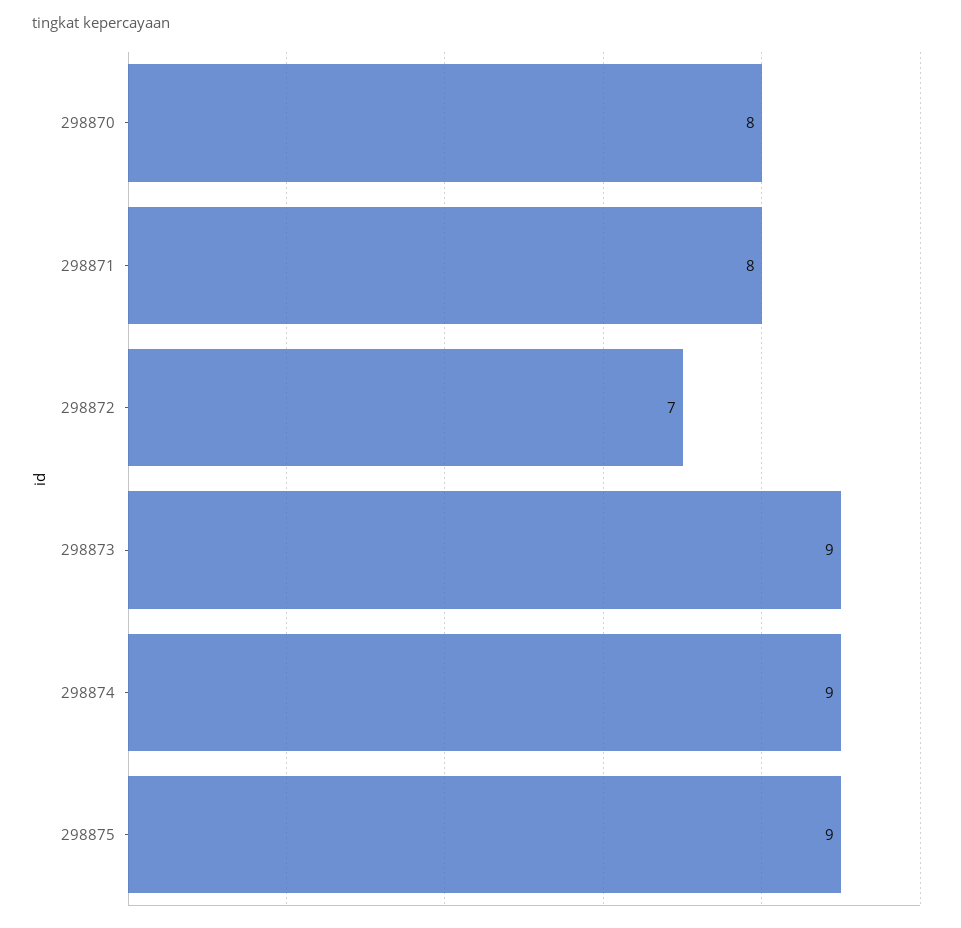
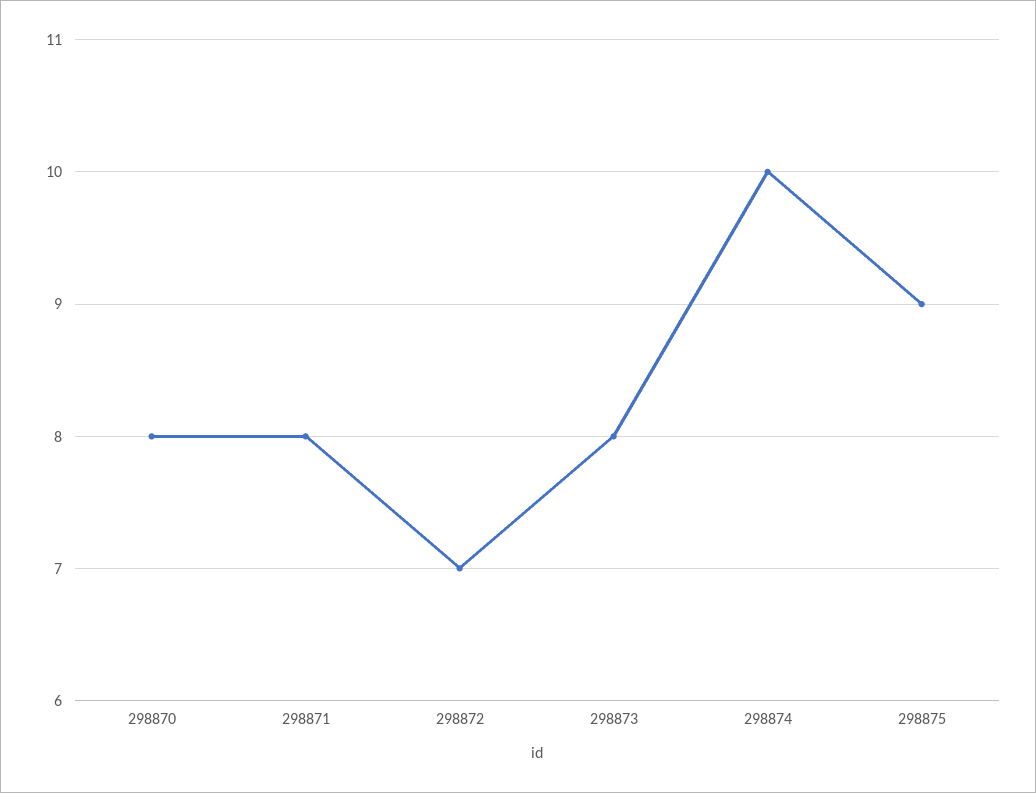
298873: 9 -> 8
298874: 9 -> 10

